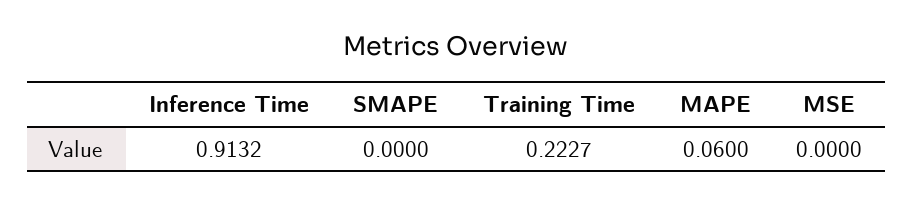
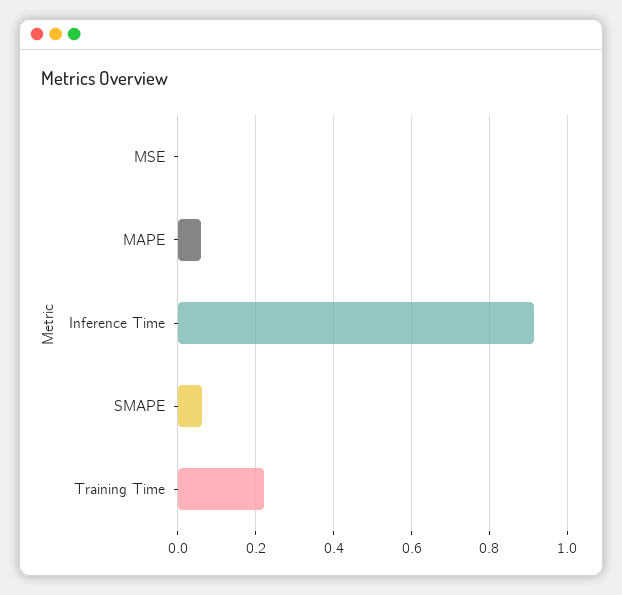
SMAPE: 0 -> 0.06

